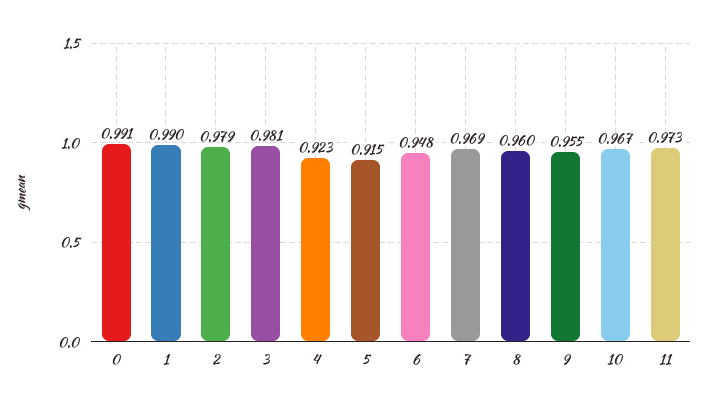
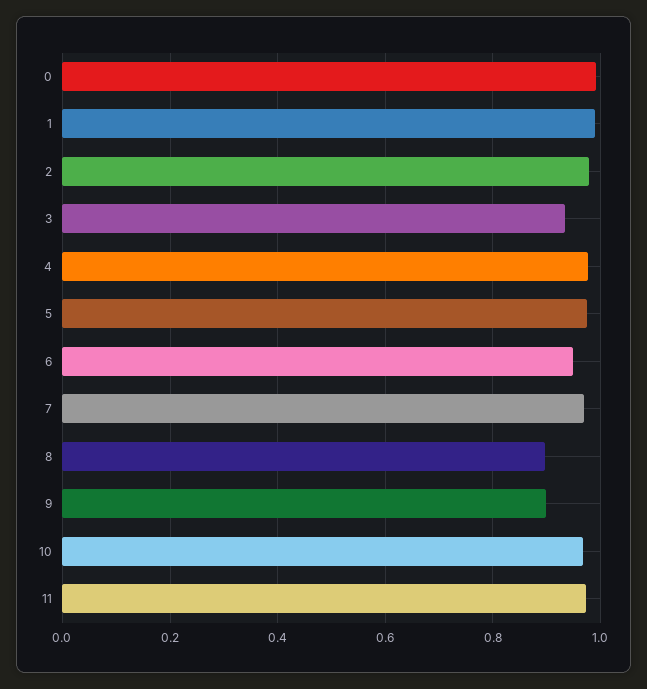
3: 0.981 -> 0.94
4: 0.923 -> 0.98
5: 0.915 -> 0.98
8: 0.96 -> 0.9
9: 0.955 -> 0.9

